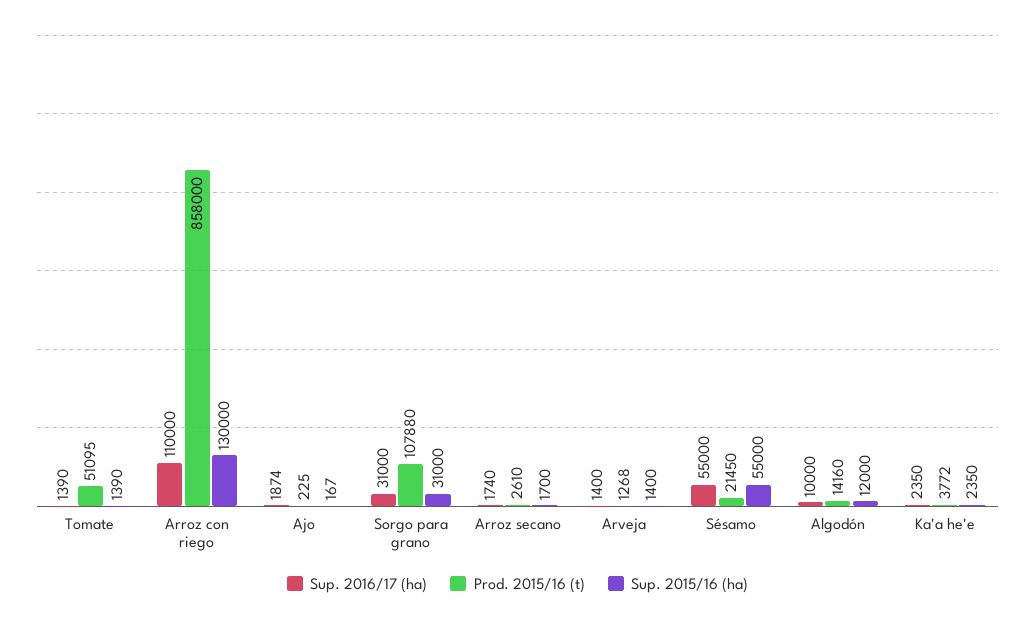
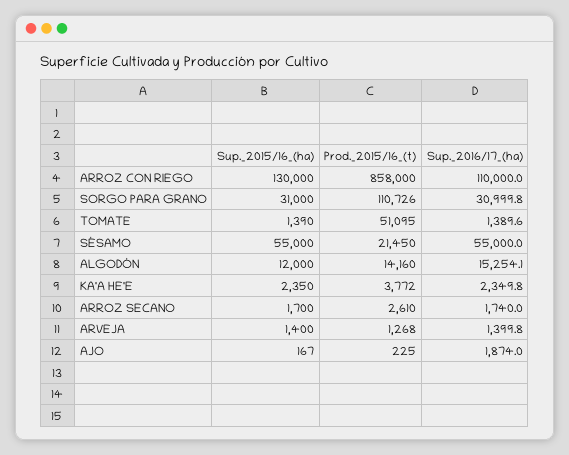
Prod. 2015/16 (t), Sorgo para grano: 107880 -> 110726
Sup. 2016/17 (ha), Algodón: 10000 -> 15254.1

